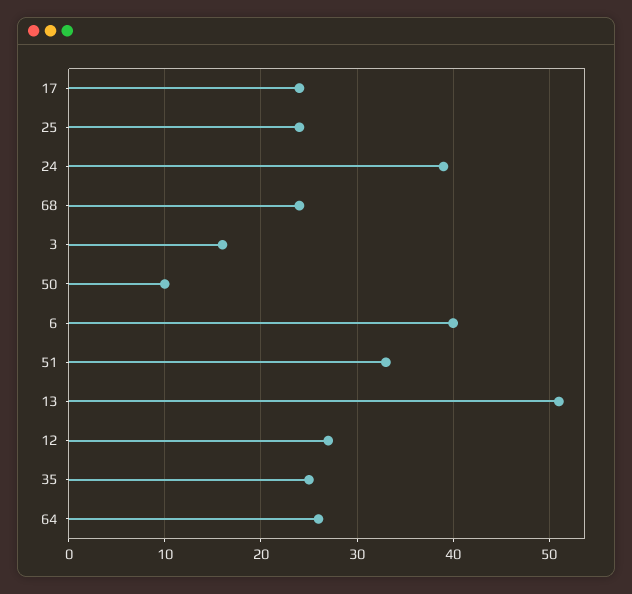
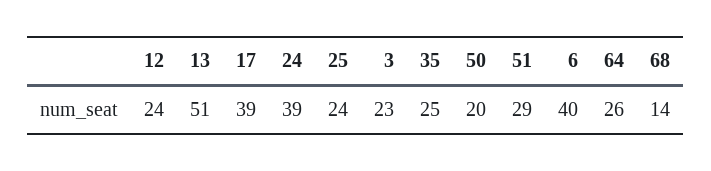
17: 24 -> 39
68: 24 -> 14
3: 16 -> 23
50: 10 -> 20
51: 33 -> 29
12: 27 -> 24

